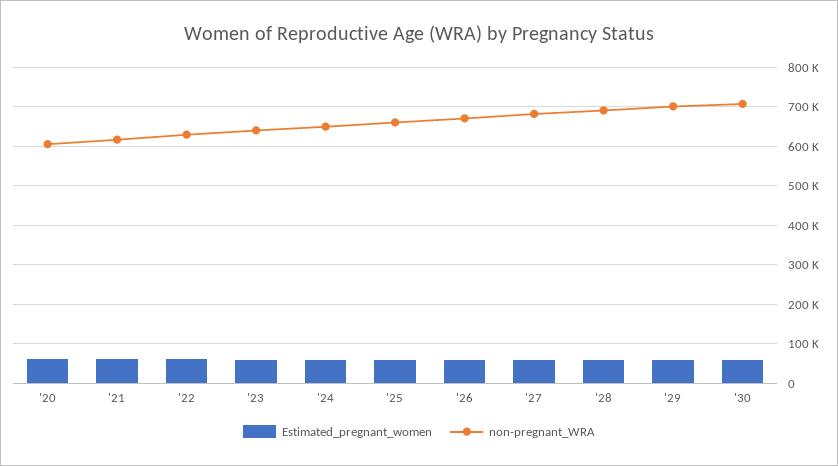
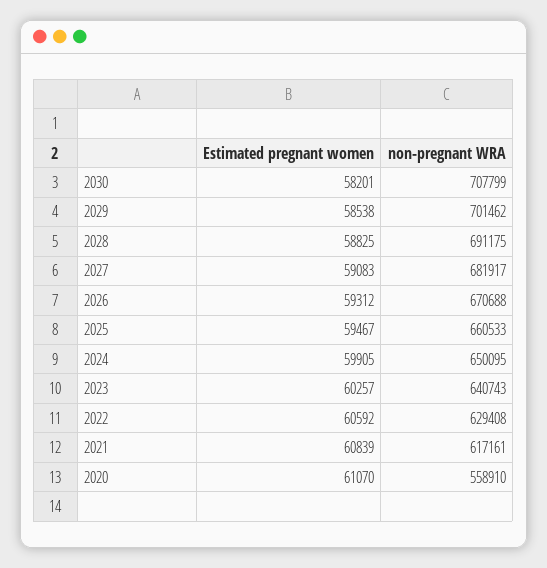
non-pregnant_WRA, '20: 600000 -> 558910

